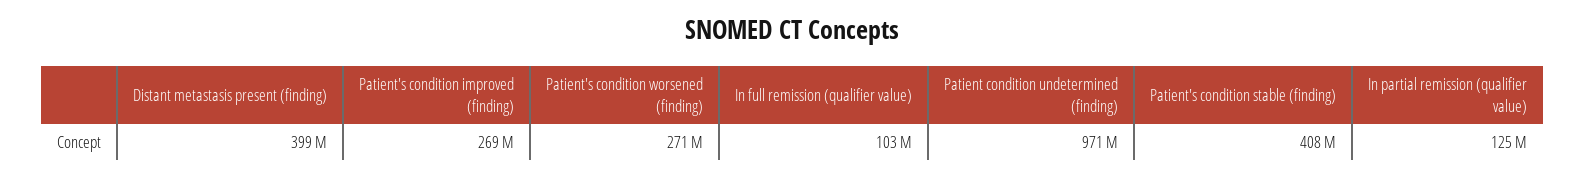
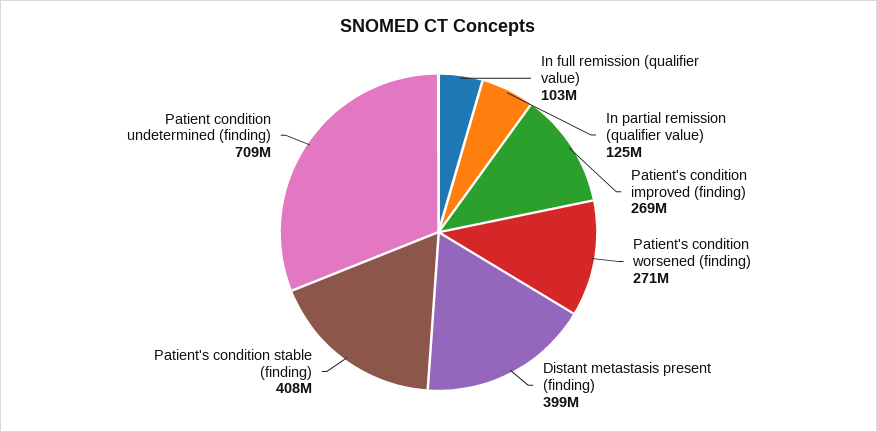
Patient condition undetermined (finding): 971000000 -> 709000000

